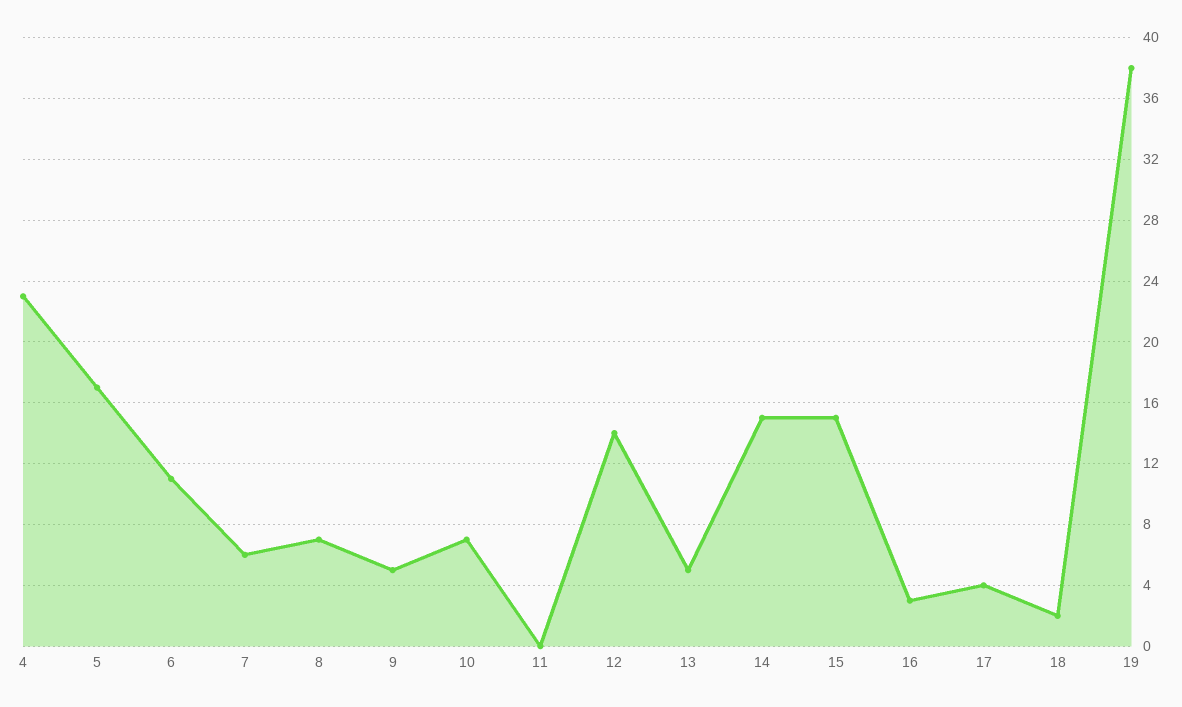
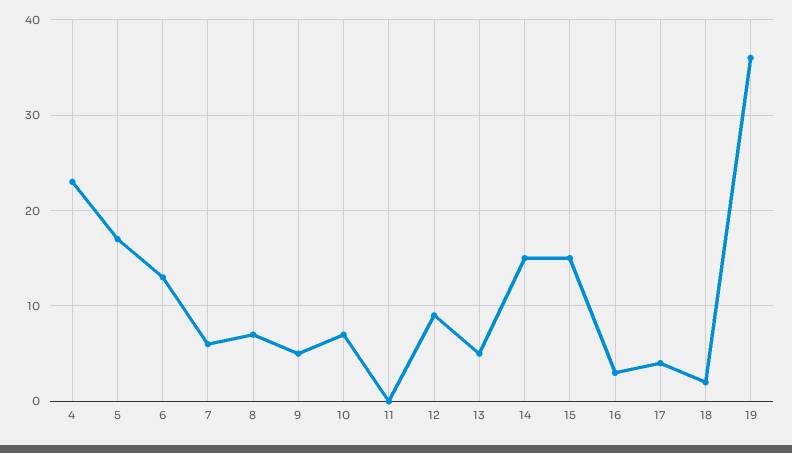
6: 11 -> 13
12: 14 -> 9
19: 38 -> 36

